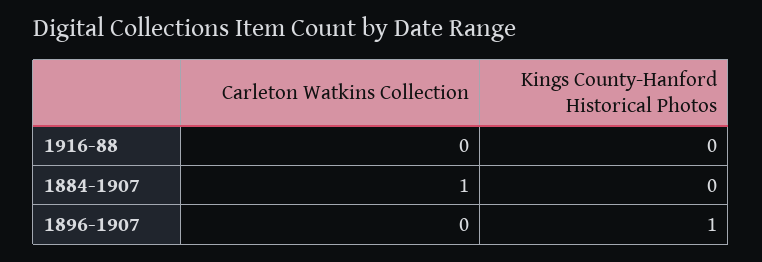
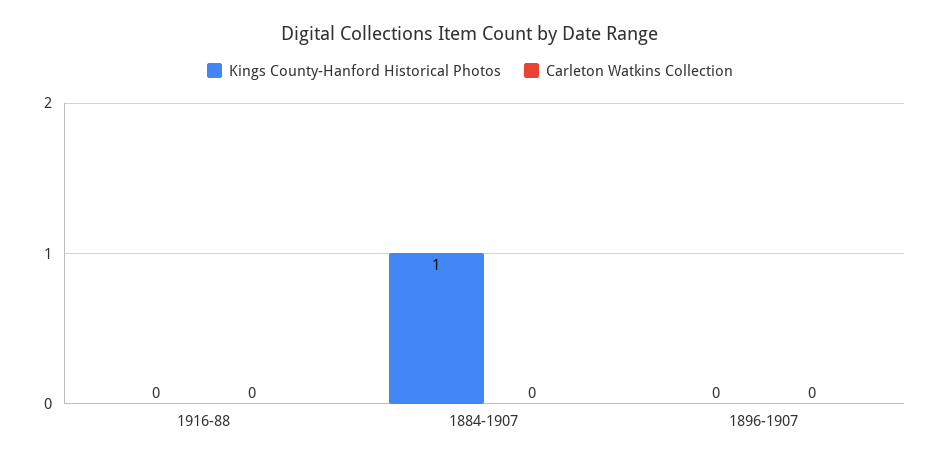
Carleton Watkins Collection, 1884-1907: 1 -> 0
Kings County-Hanford Historical Photos, 1884-1907: 0 -> 1
Kings County-Hanford Historical Photos, 1896-1907: 1 -> 0

